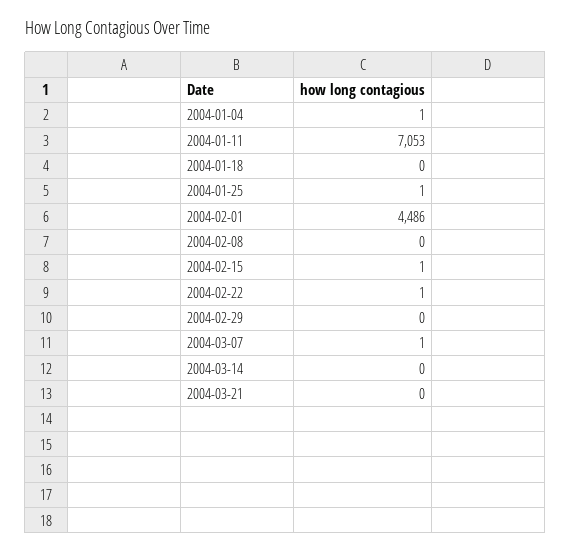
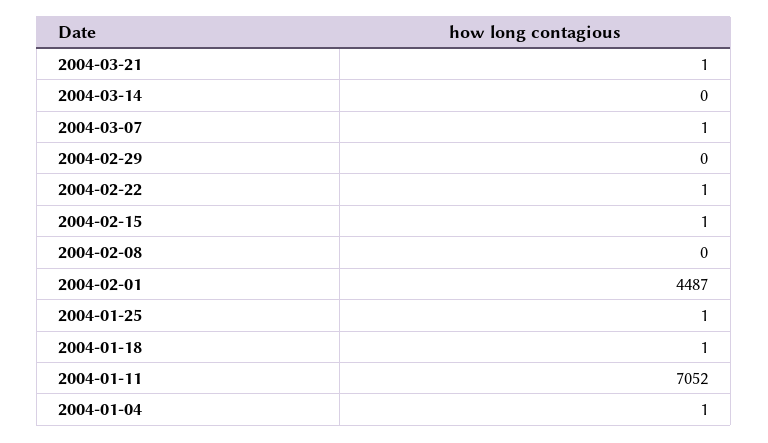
2004-01-11: 7053 -> 7052
2004-01-18: 0 -> 1
2004-02-01: 4486 -> 4487
2004-03-21: 0 -> 1

